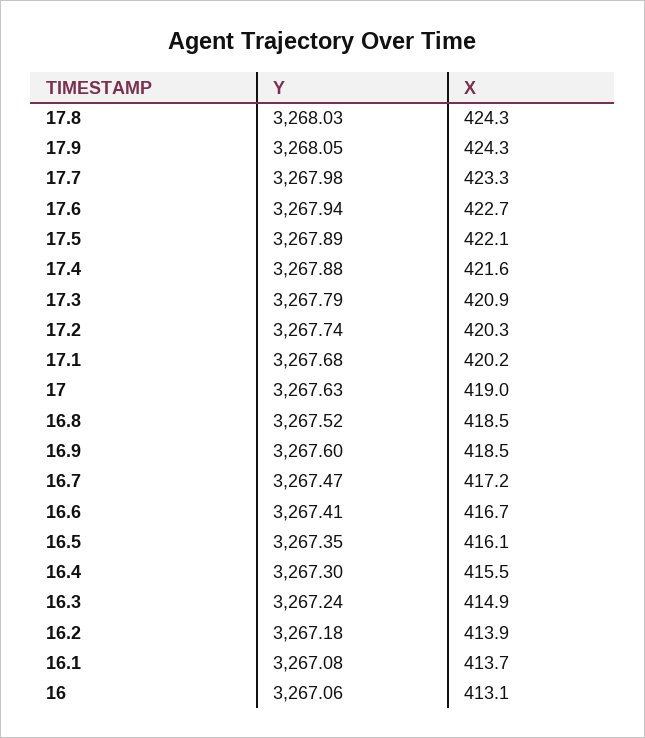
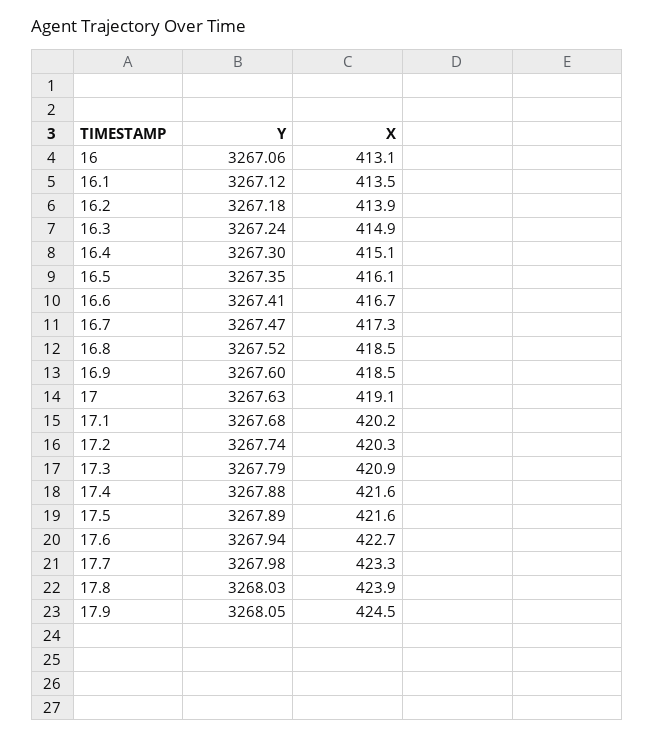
X, 17.8: 424.3 -> 423.9
X, 17.9: 424.3 -> 424.5
X, 17.5: 422.1 -> 421.6
X, 17: 419 -> 419.1
X, 16.7: 417.2 -> 417.3
X, 16.4: 415.5 -> 415.1
Y, 16.1: 3267.08 -> 3267.12
X, 16.1: 413.7 -> 413.5

